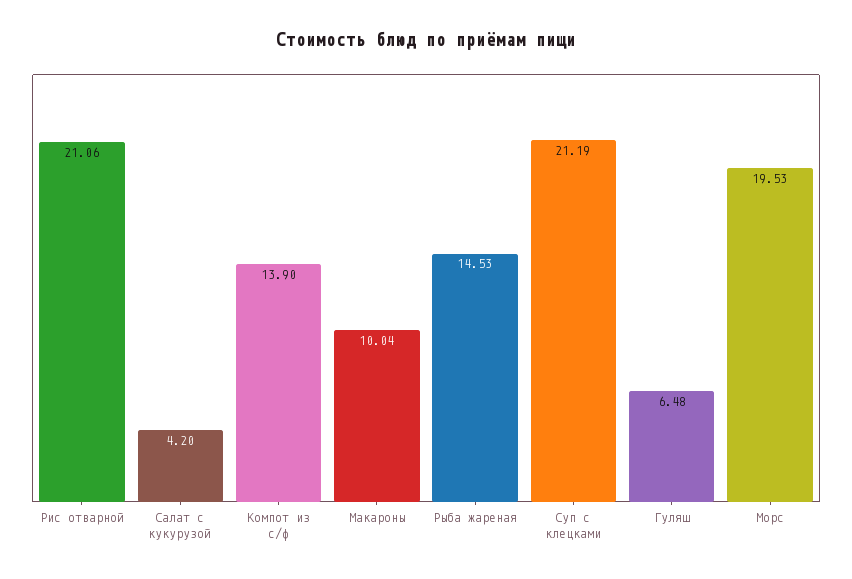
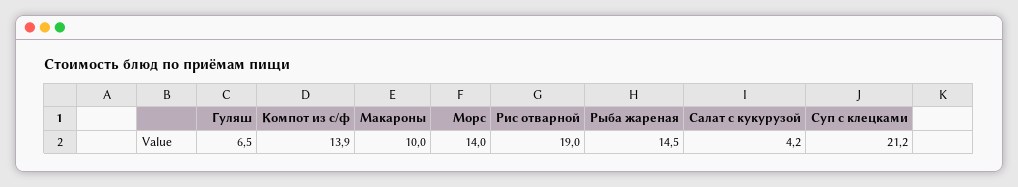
Рис отварной: 21.06 -> 19
Морс: 19.53 -> 14

